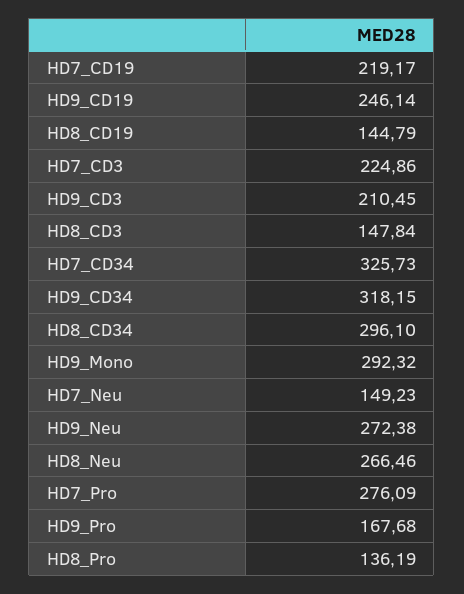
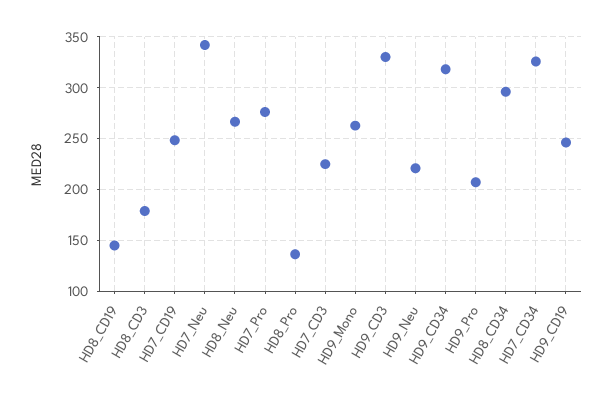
HD7_CD19: 219.17 -> 250
HD9_CD3: 210.45 -> 330
HD8_CD3: 147.84 -> 180
HD9_Mono: 292.32 -> 260
HD7_Neu: 149.23 -> 340
HD9_Neu: 272.38 -> 220
HD9_Pro: 167.68 -> 210

